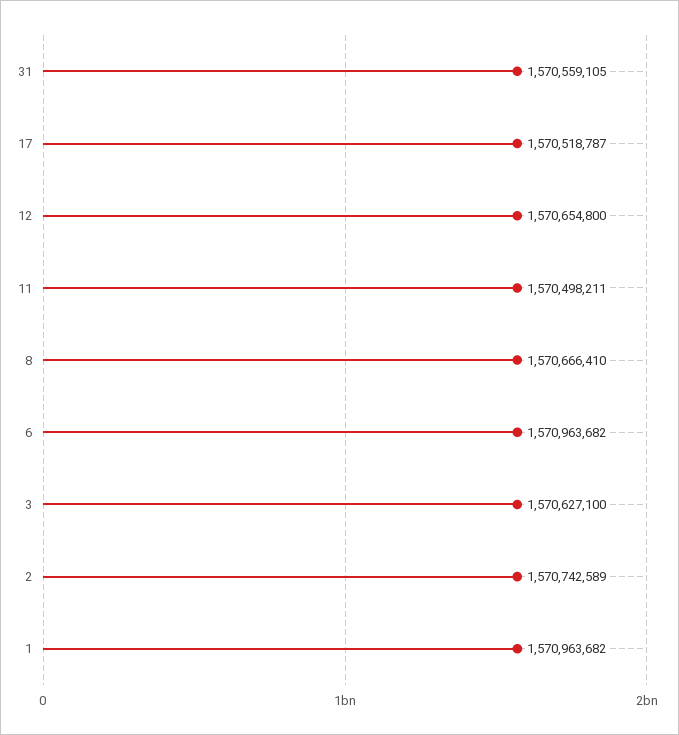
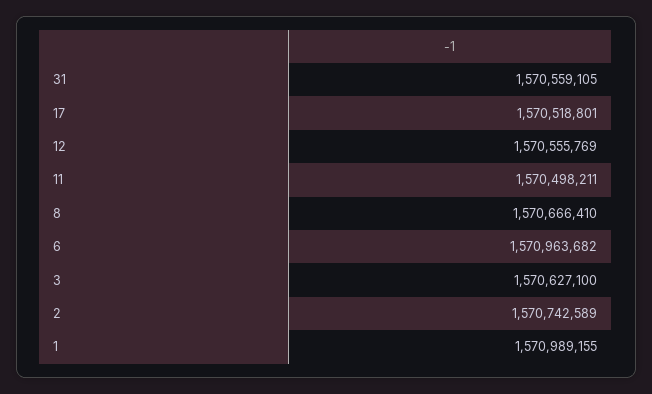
17: 1570518787 -> 1570518801
12: 1570654800 -> 1570555769
1: 1570963682 -> 1570989155

